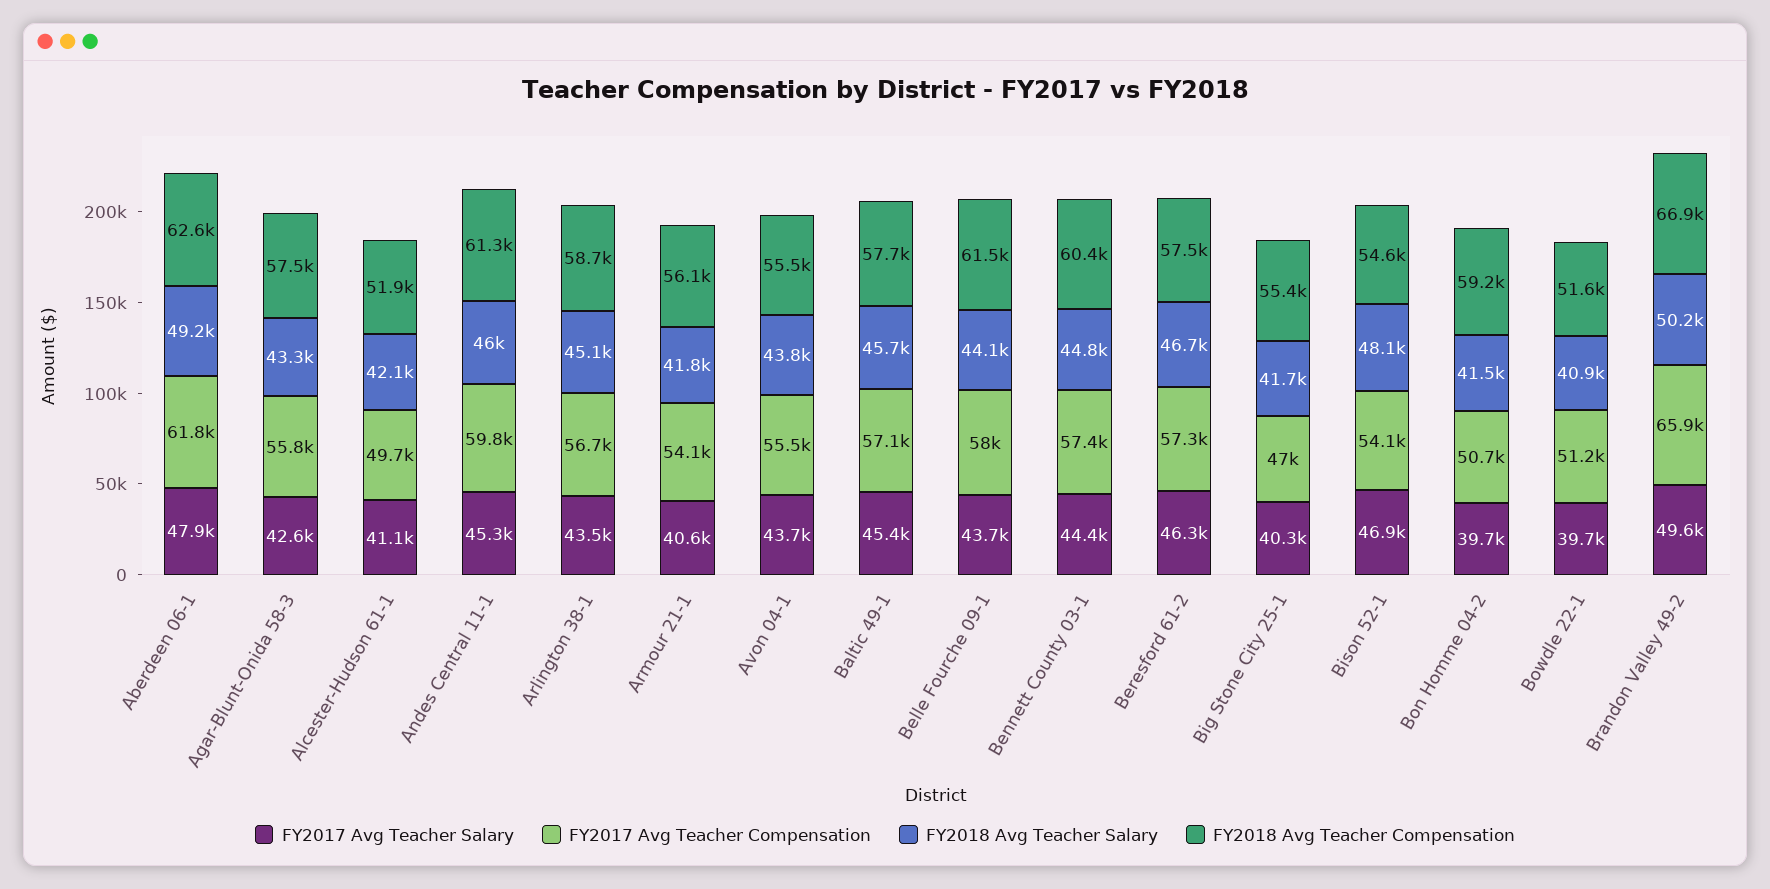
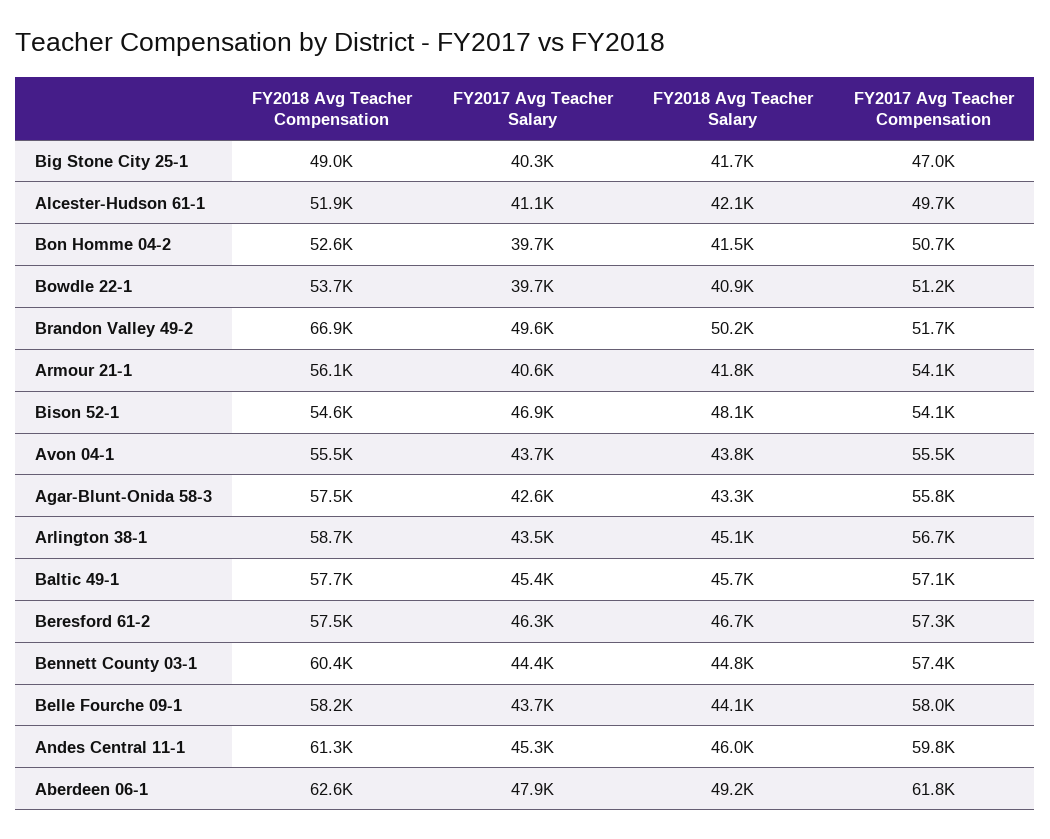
FY2018 Avg Teacher Compensation, Belle Fourche 09-1: 61500 -> 58200
FY2018 Avg Teacher Compensation, Big Stone City 25-1: 55400 -> 49000
FY2018 Avg Teacher Compensation, Bon Homme 04-2: 59200 -> 52600
FY2018 Avg Teacher Compensation, Bowdle 22-1: 51600 -> 53700
FY2017 Avg Teacher Compensation, Brandon Valley 49-2: 65900 -> 51700

